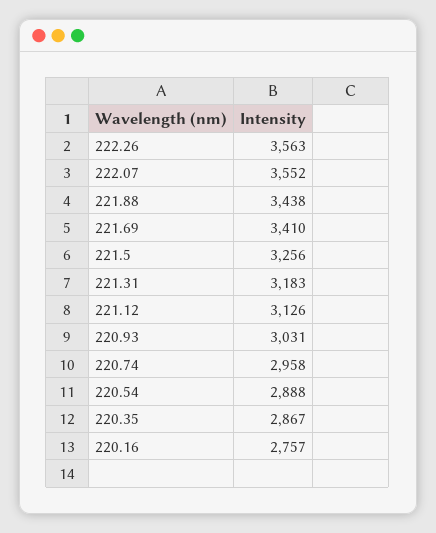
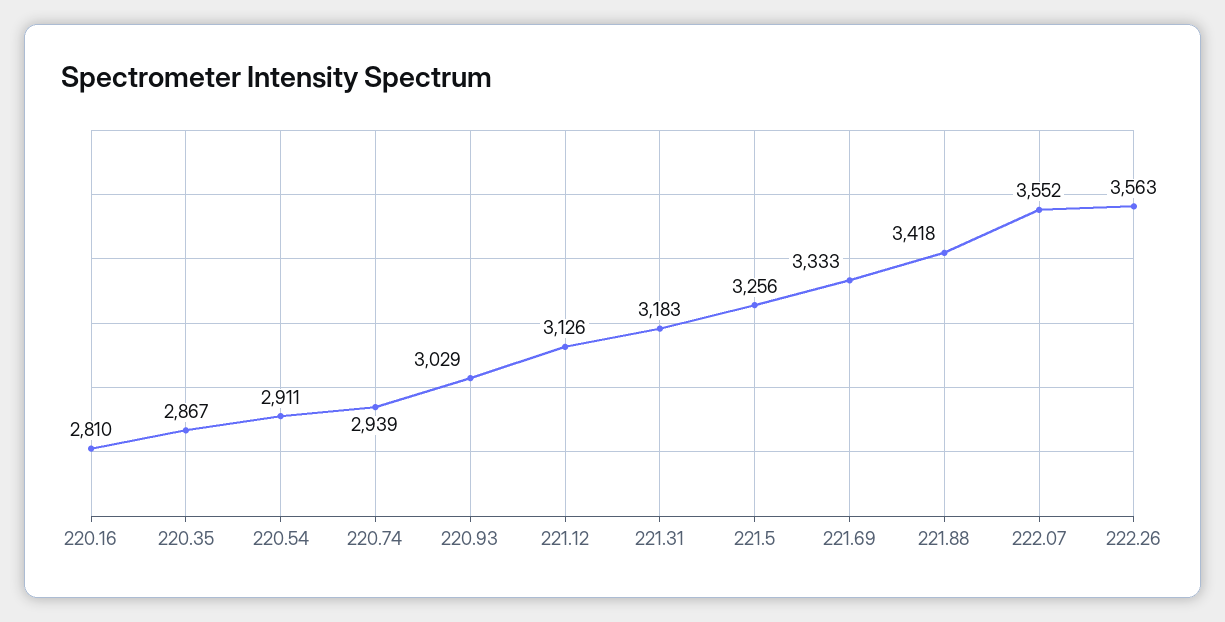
221.88: 3438 -> 3418
221.69: 3410 -> 3333
220.93: 3031 -> 3029
220.74: 2958 -> 2939
220.54: 2888 -> 2911
220.16: 2757 -> 2810

